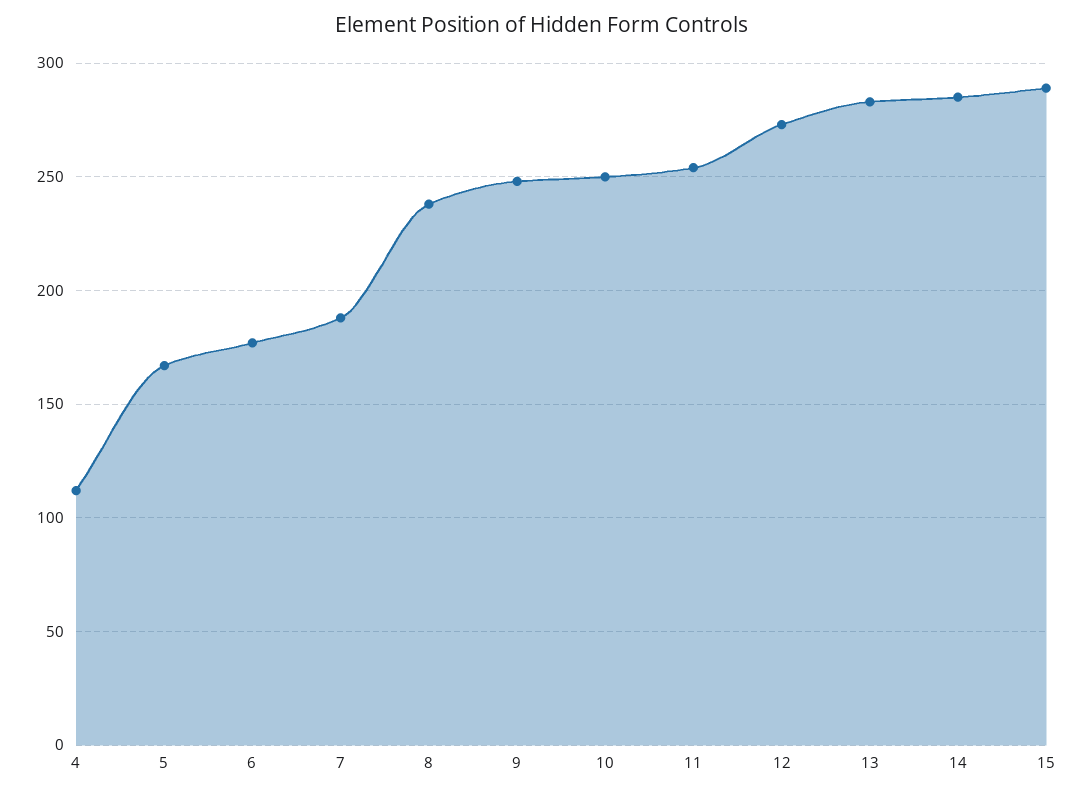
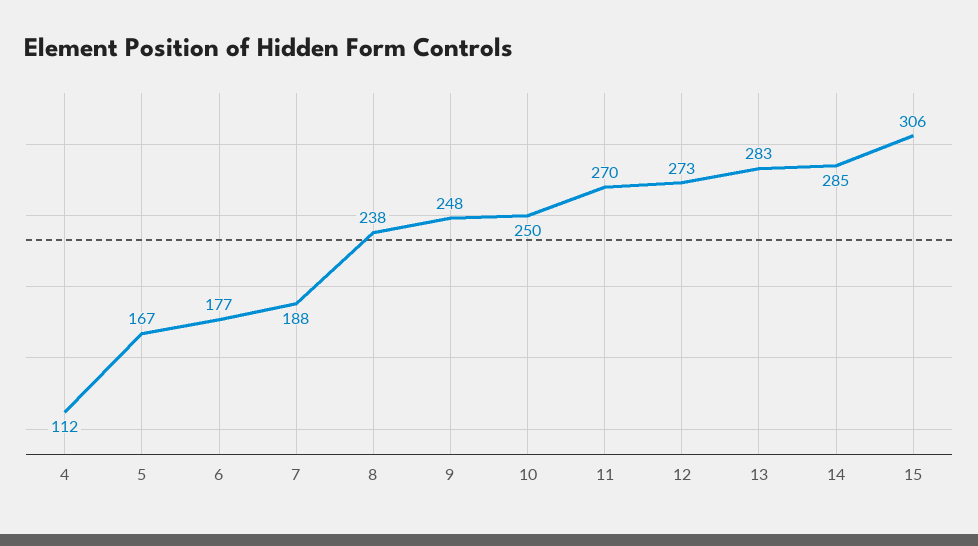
11: 255 -> 270
15: 290 -> 306

